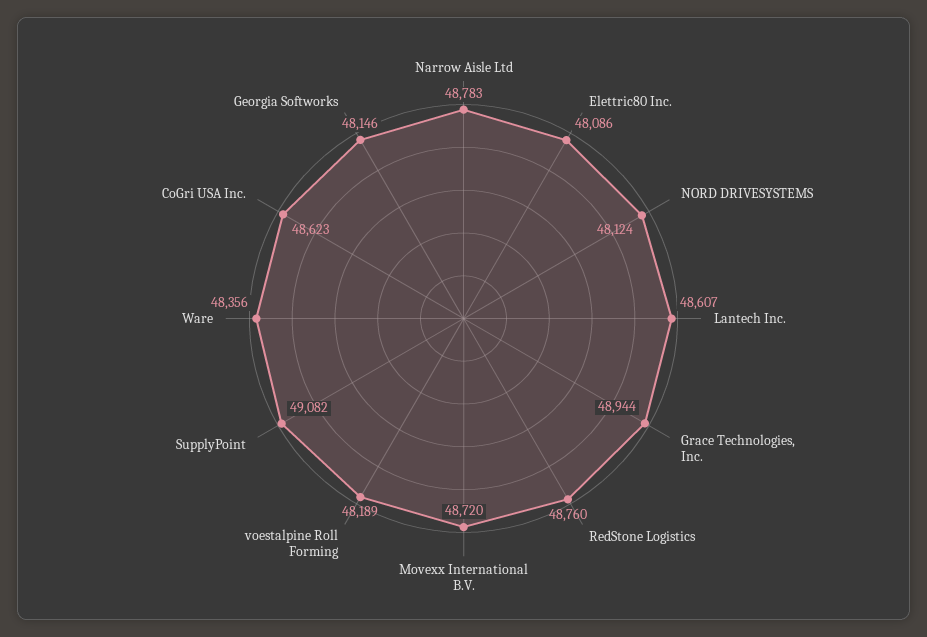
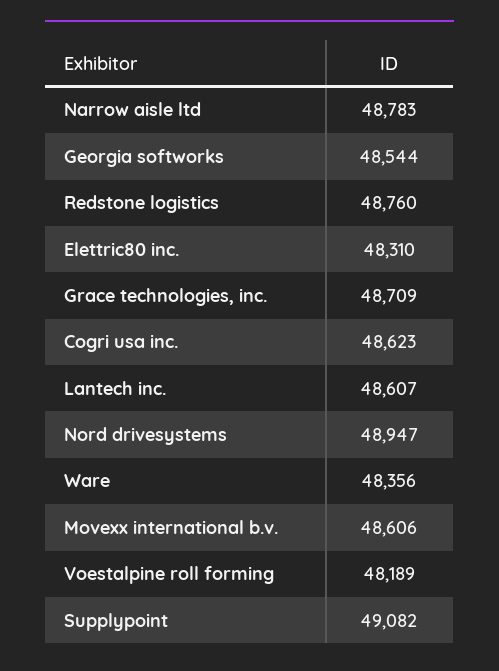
Elettric80 Inc.: 48086 -> 48310
NORD DRIVESYSTEMS: 48124 -> 48947
Grace Technologies, Inc.: 48944 -> 48709
Movexx International B.V.: 48720 -> 48606
Georgia Softworks: 48146 -> 48544

